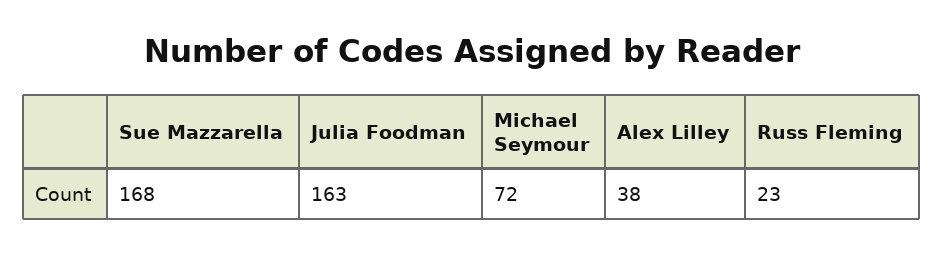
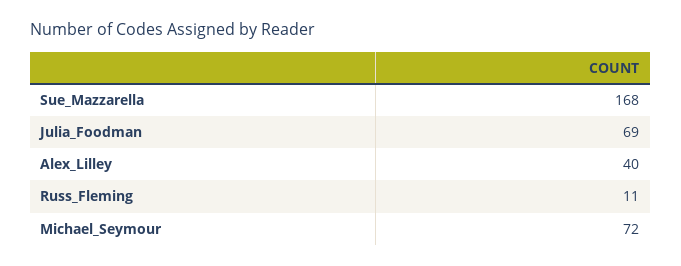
Julia Foodman: 163 -> 69
Alex Lilley: 38 -> 40
Russ Fleming: 23 -> 11

